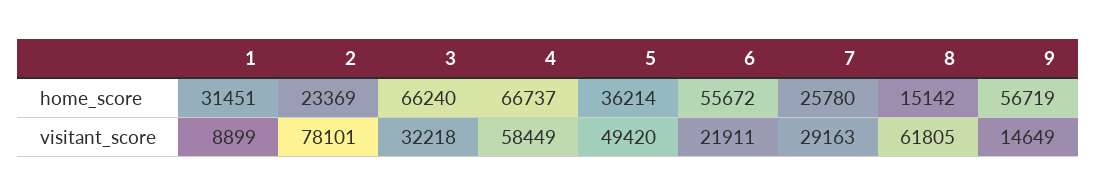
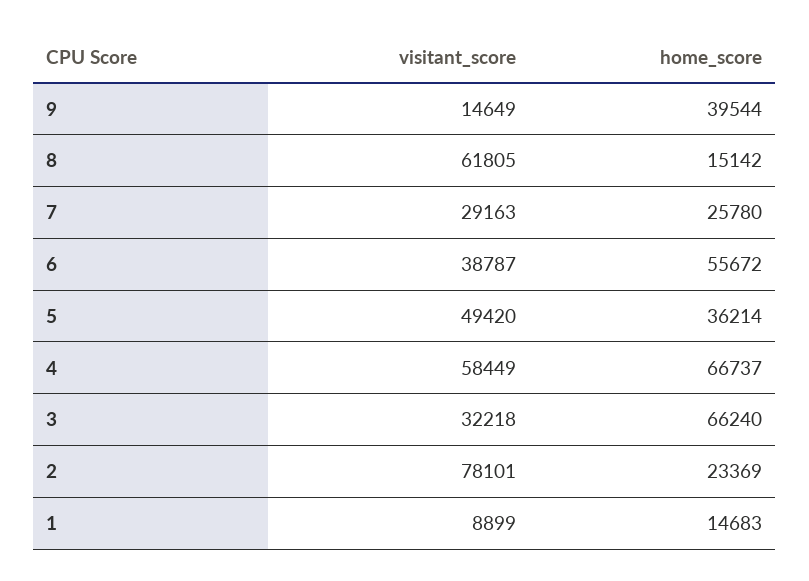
1, home_score: 31451 -> 14683
9, home_score: 56719 -> 39544
6, visitant_score: 21911 -> 38787

